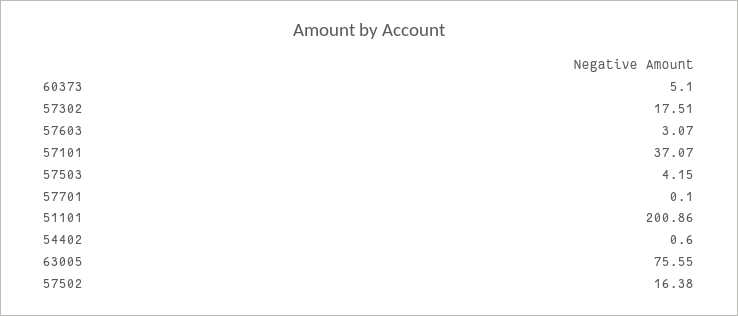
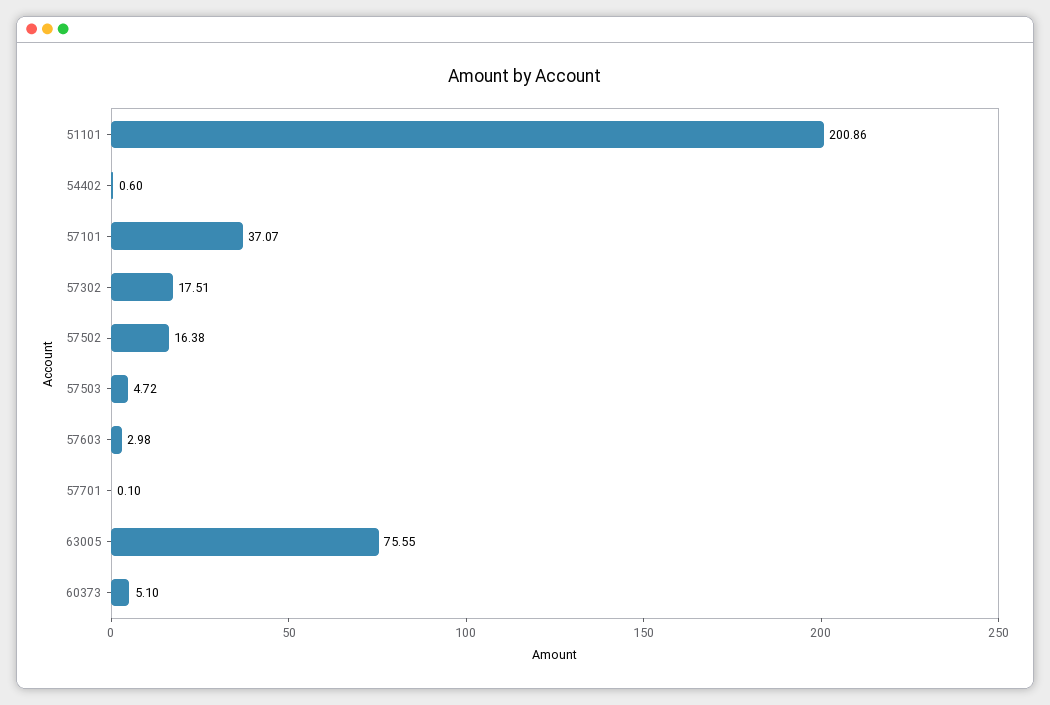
57603: 3.07 -> 2.98
57503: 4.15 -> 4.72

